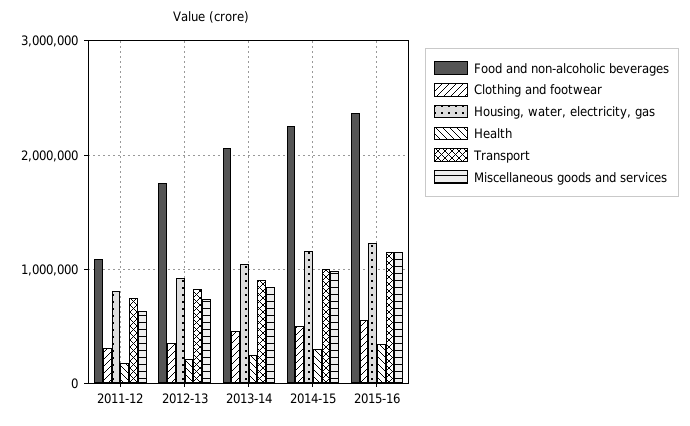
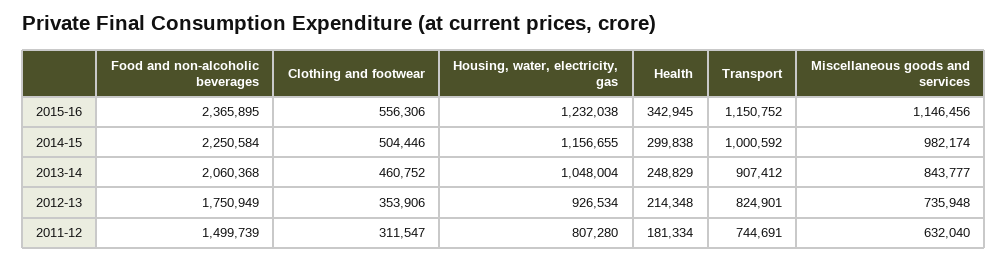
Food and non-alcoholic beverages, 2011-12: 1100000 -> 1499739

